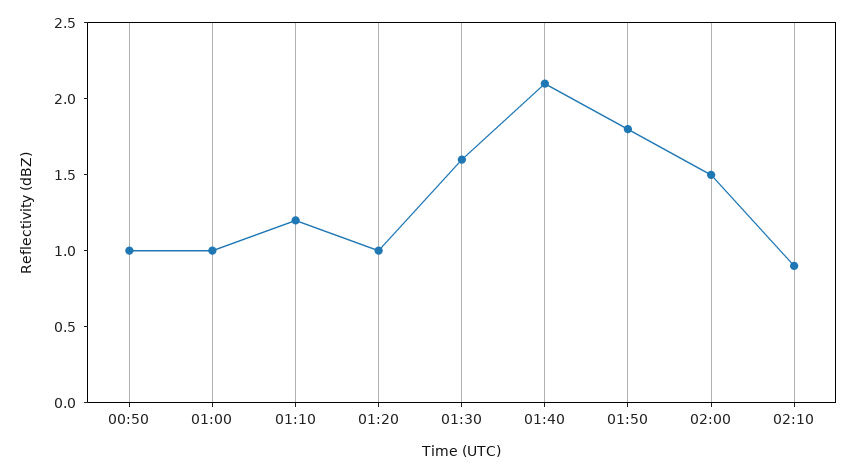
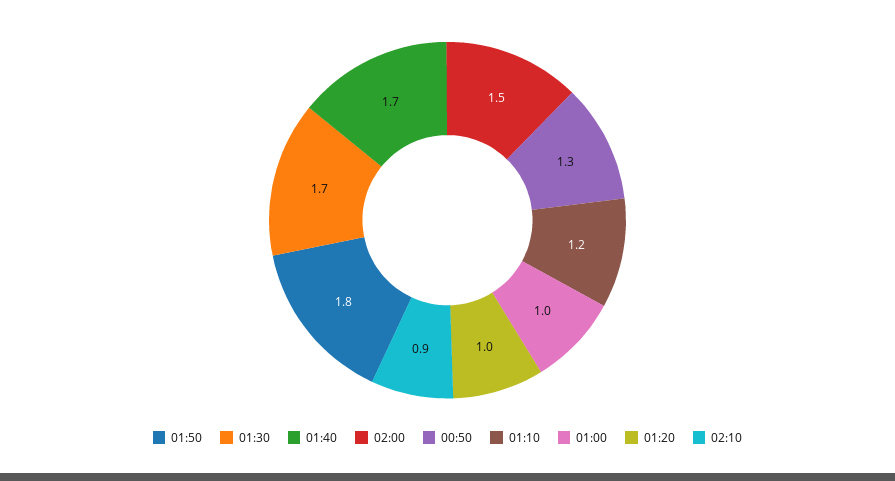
00:50: 1 -> 1.3
01:30: 1.6 -> 1.7
01:40: 2.1 -> 1.7

